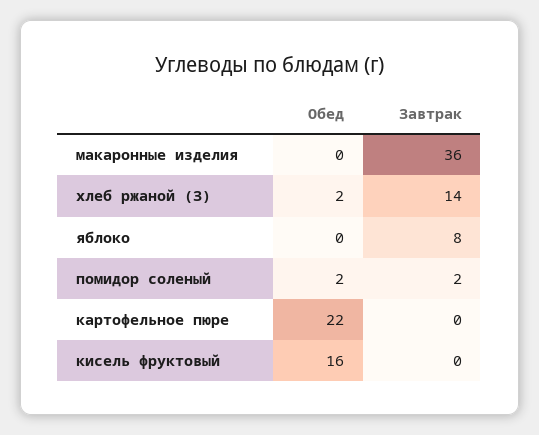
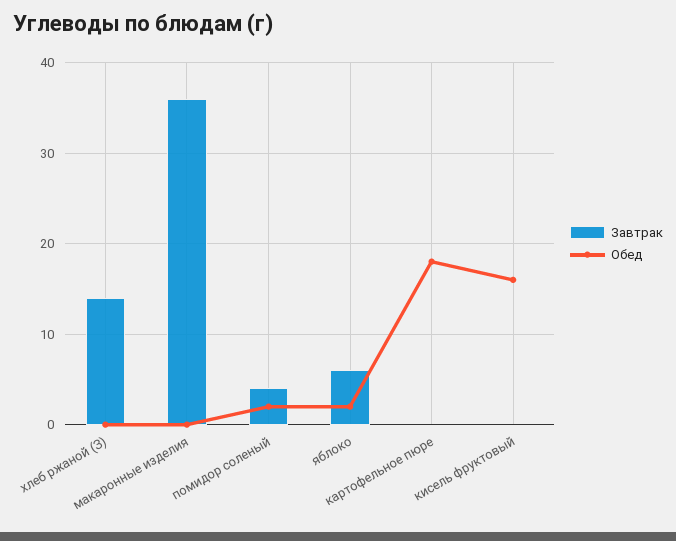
Обед, хлеб ржаной (З): 2 -> 0
Обед, яблоко: 0 -> 2
Завтрак, яблоко: 8 -> 6
Завтрак, помидор соленый: 2 -> 4
Обед, картофельное пюре: 22 -> 18

